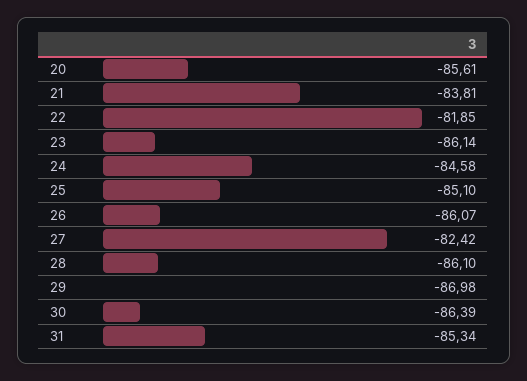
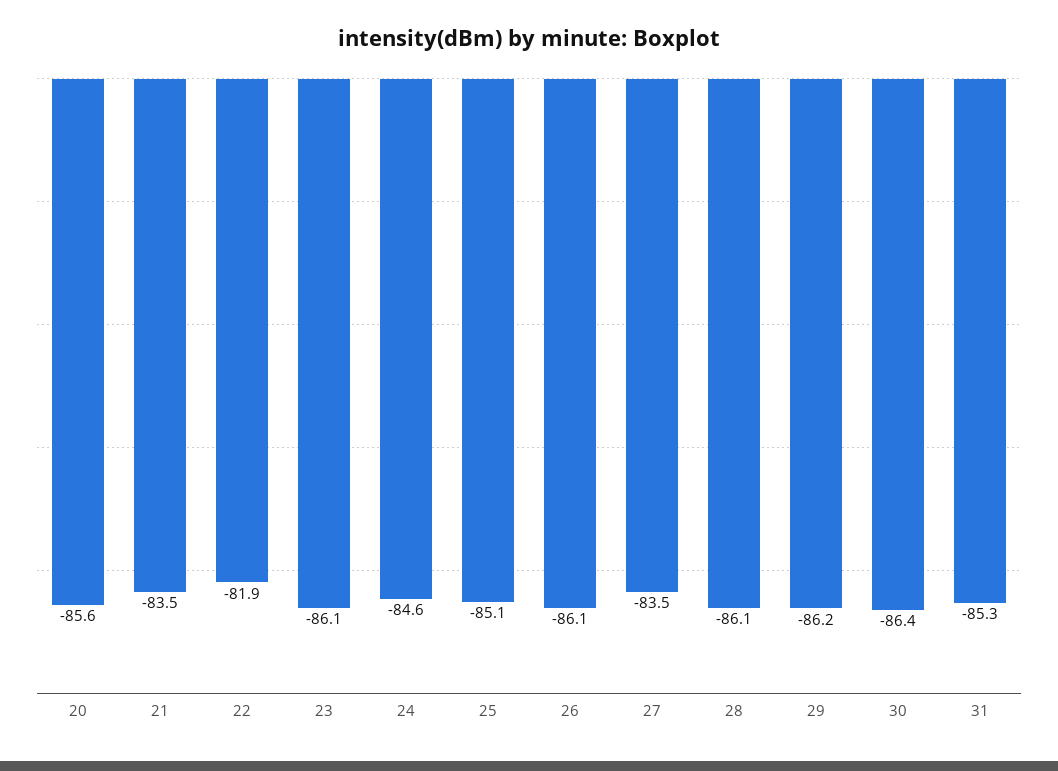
21: -83.81 -> -83.5
27: -82.42 -> -83.5
29: -86.98 -> -86.2

